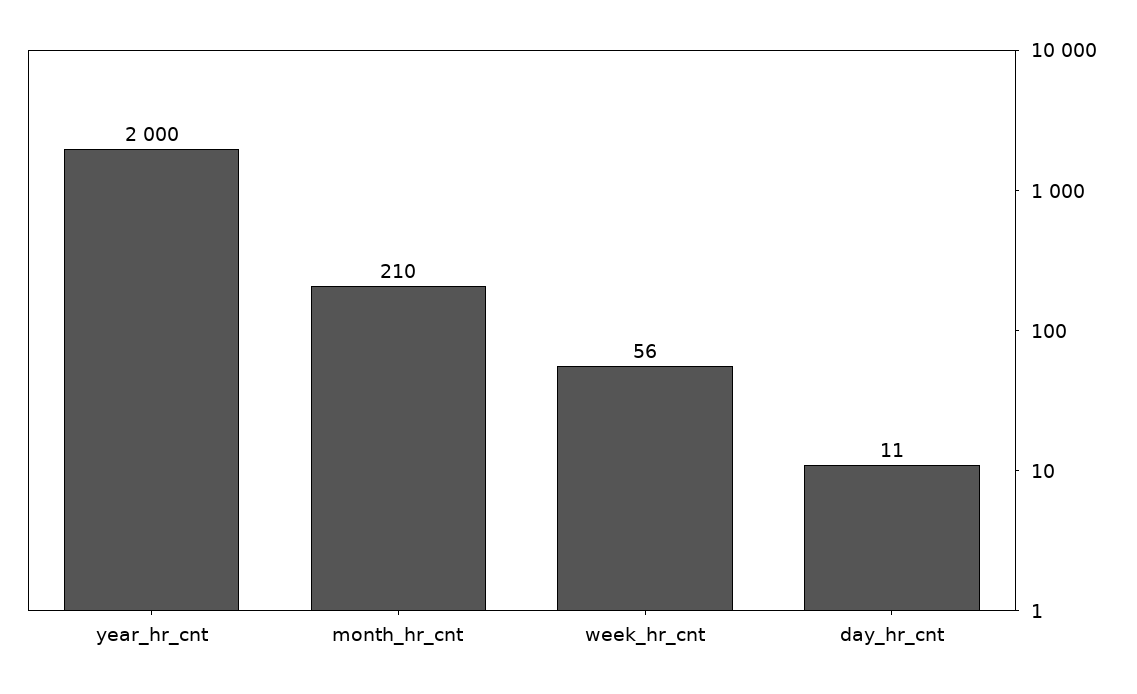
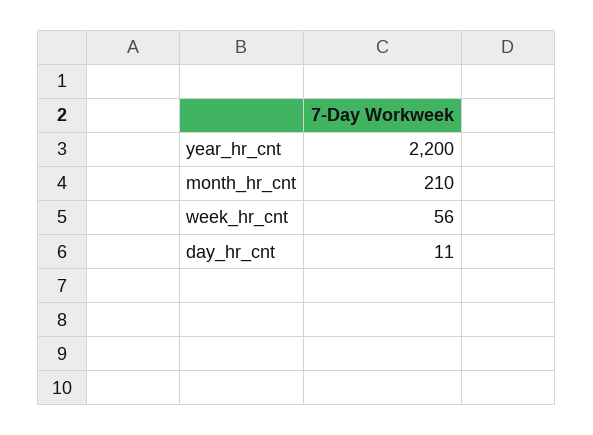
year_hr_cnt: 2000 -> 2200

